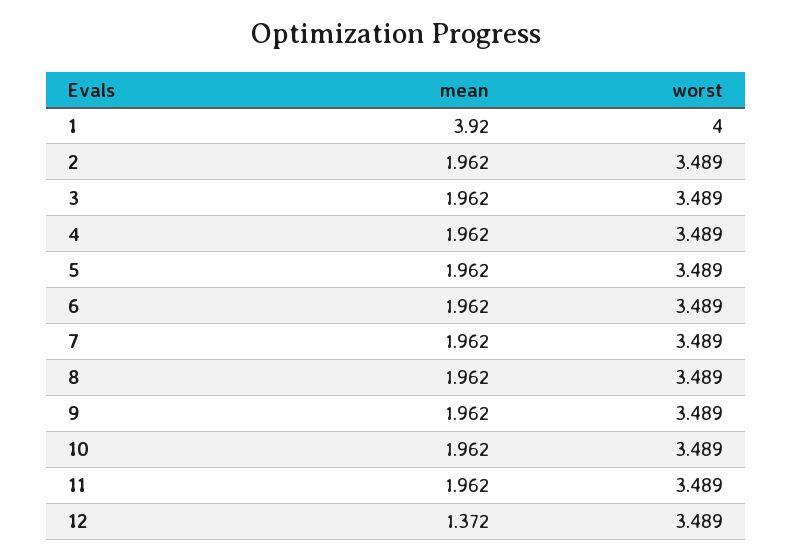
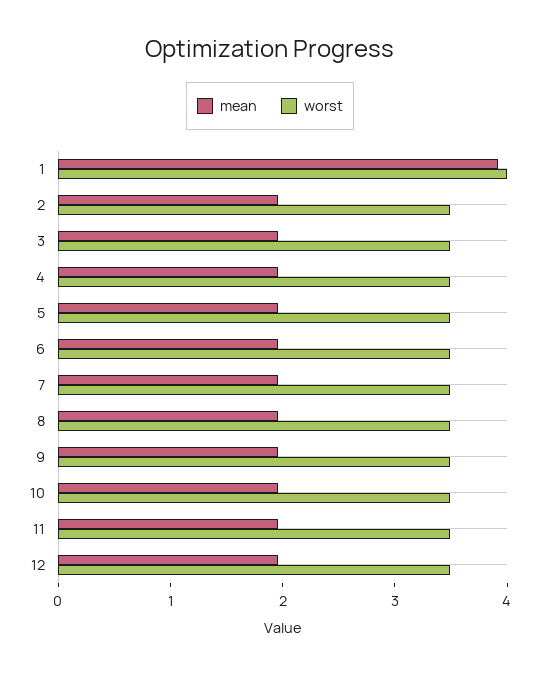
mean, 12: 1.372 -> 2

